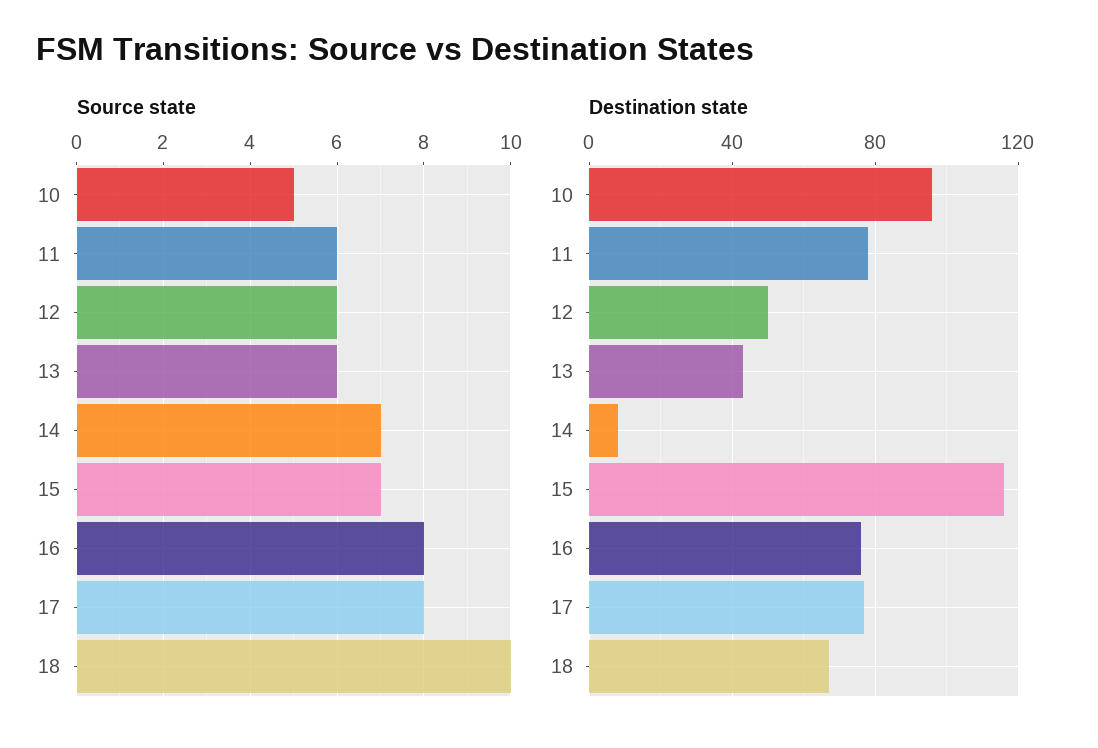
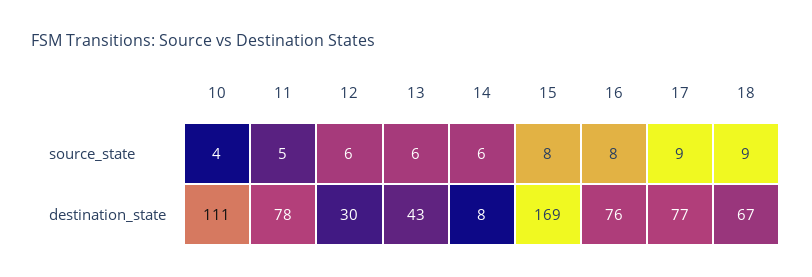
Source state, 10: 5 -> 4
Source state, 11: 6 -> 5
Source state, 14: 7 -> 6
Source state, 15: 7 -> 8
Source state, 17: 8 -> 9
Source state, 18: 10 -> 9
Destination state, 10: 95 -> 111
Destination state, 12: 50 -> 30
Destination state, 15: 115 -> 169

